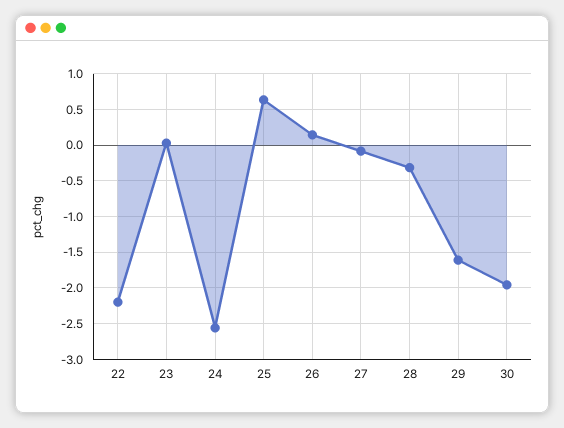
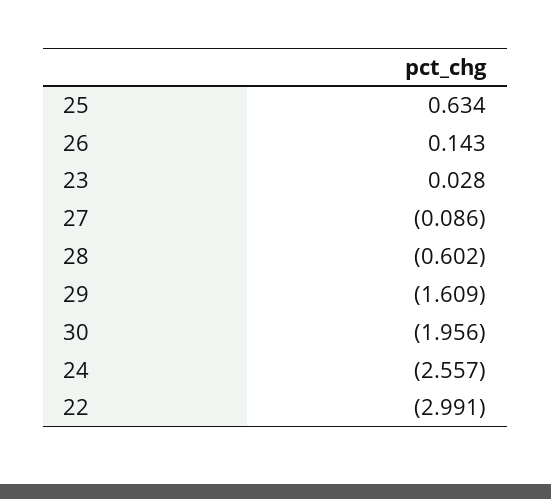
22: -2.2 -> -2.991
28: -0.3 -> -0.602

